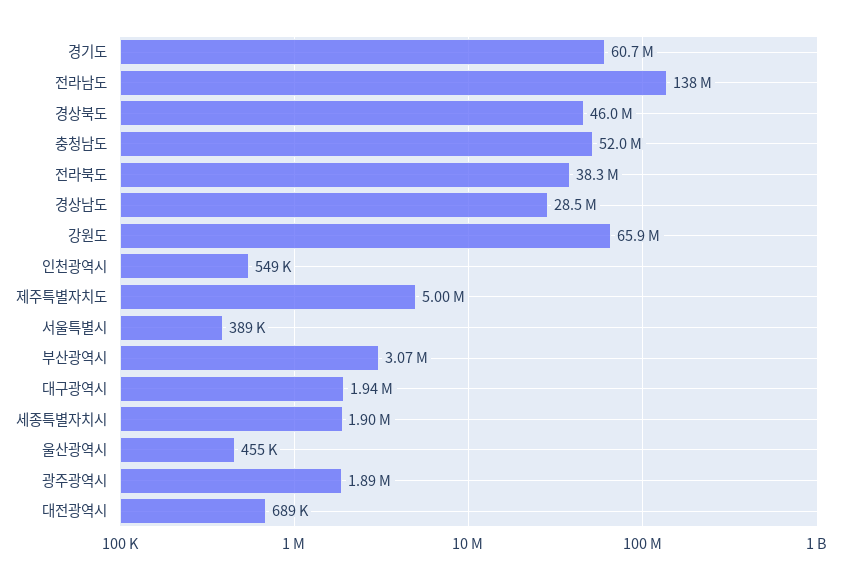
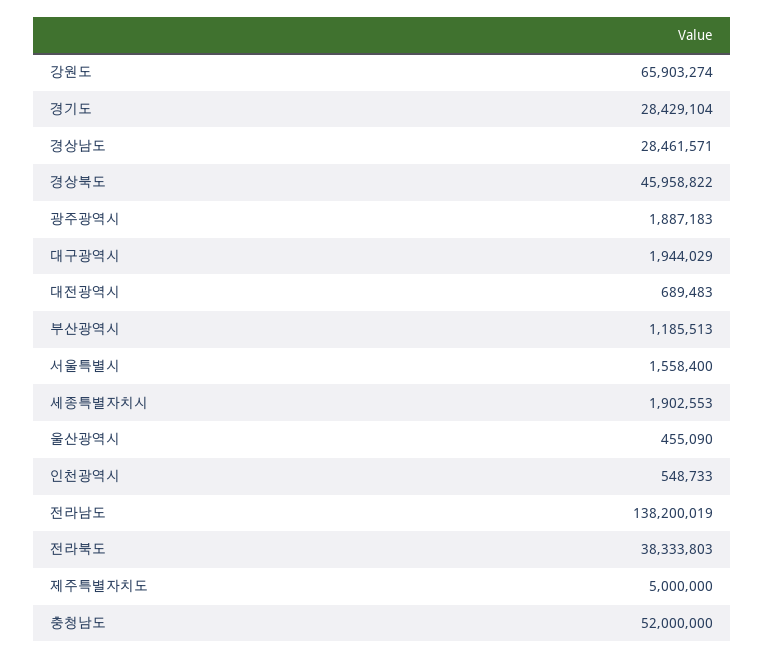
경기도: 60700000 -> 28429104
서울특별시: 389000 -> 1558400
부산광역시: 3070000 -> 1185513

